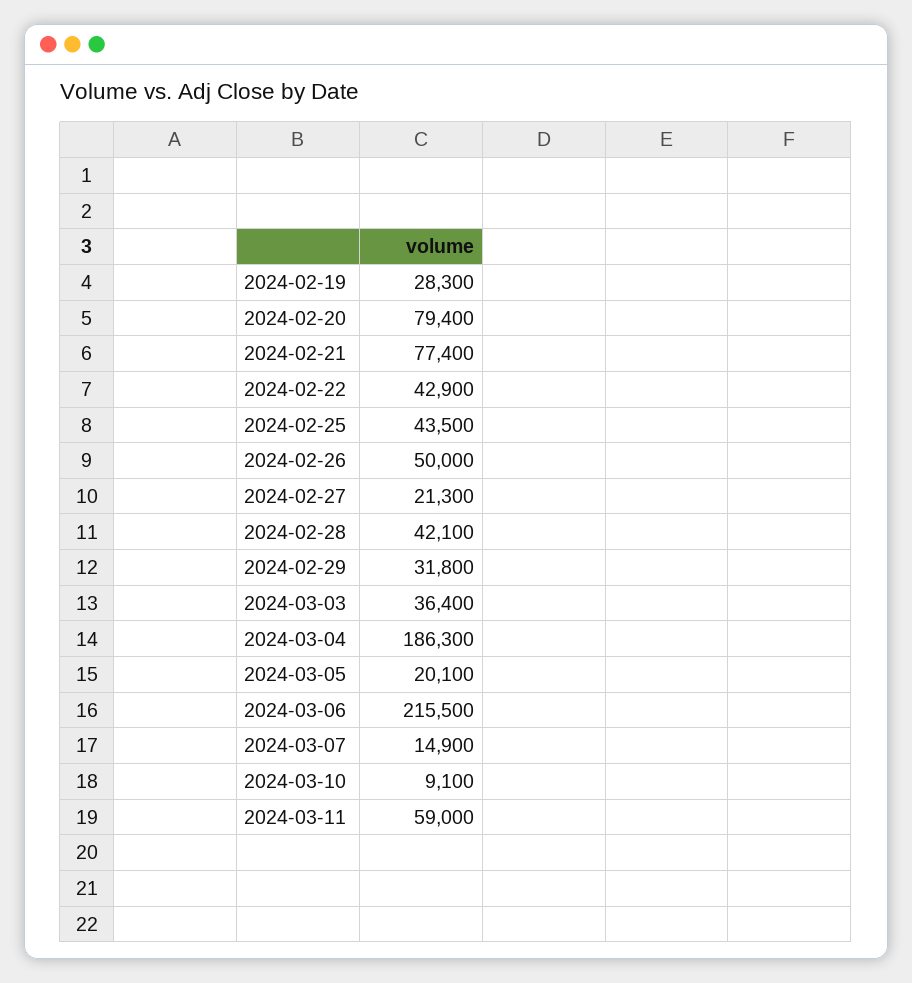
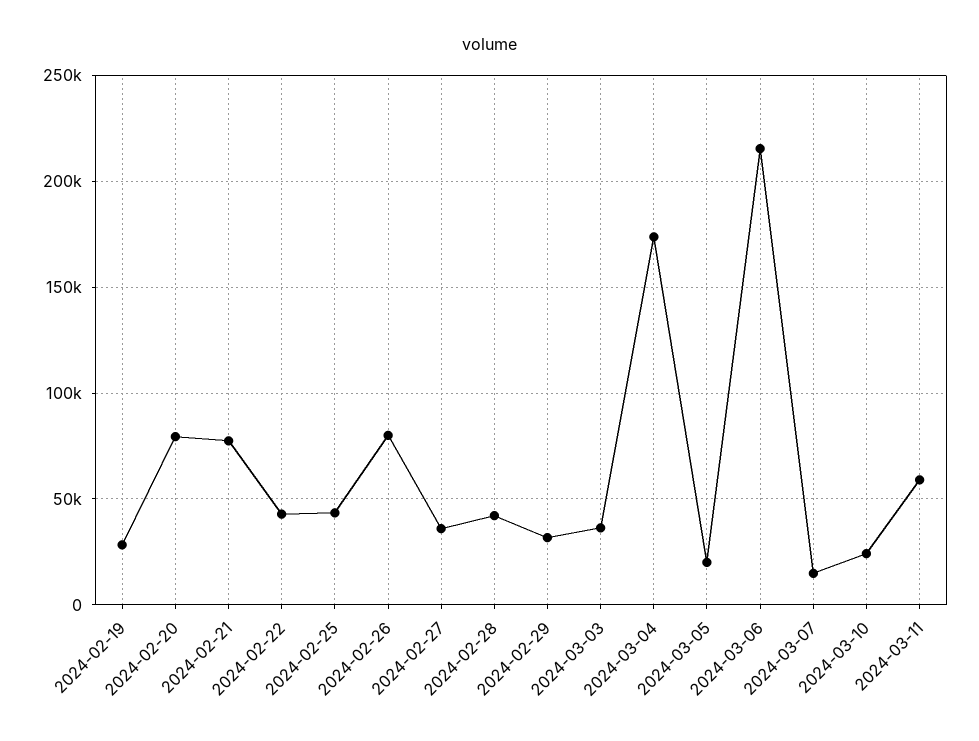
2024-02-26: 50000 -> 80000
2024-02-27: 21300 -> 35000
2024-03-04: 186300 -> 175000
2024-03-10: 9100 -> 25000

